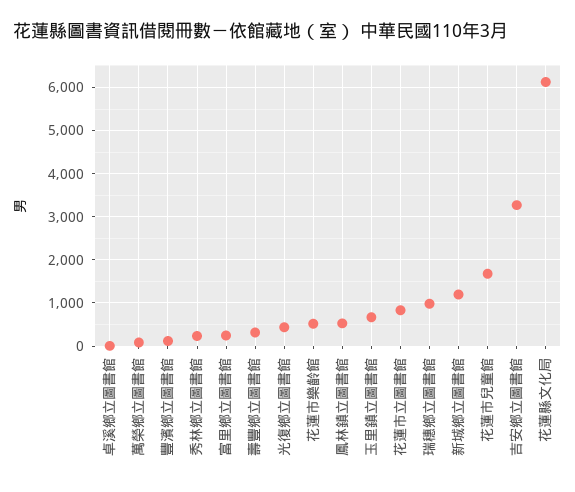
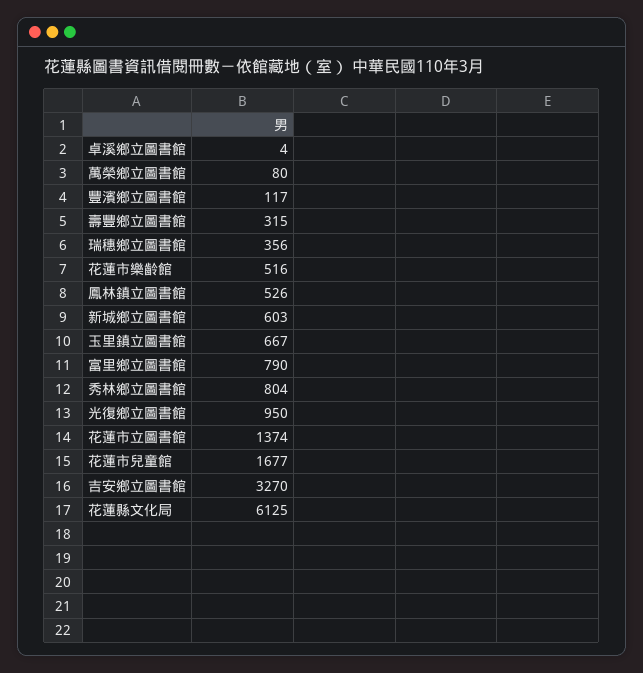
秀林鄉立圖書館: 200 -> 804
富里鄉立圖書館: 200 -> 790
光復鄉立圖書館: 400 -> 950
花蓮市立圖書館: 800 -> 1374
瑞穗鄉立圖書館: 1000 -> 356
新城鄉立圖書館: 1200 -> 603

